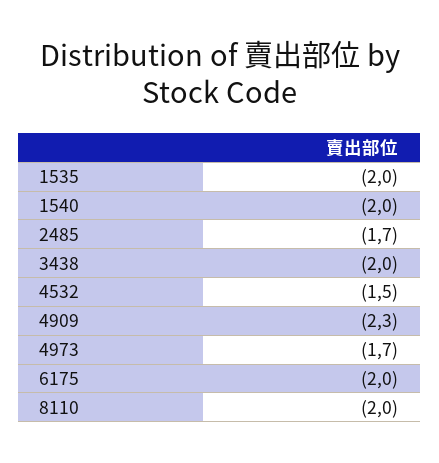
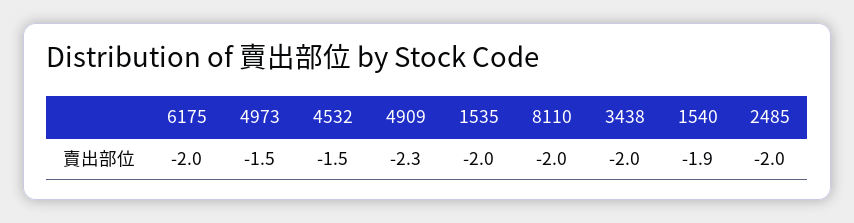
1540: -2 -> -1.9
2485: -1.7 -> -2
4973: -1.7 -> -1.5

